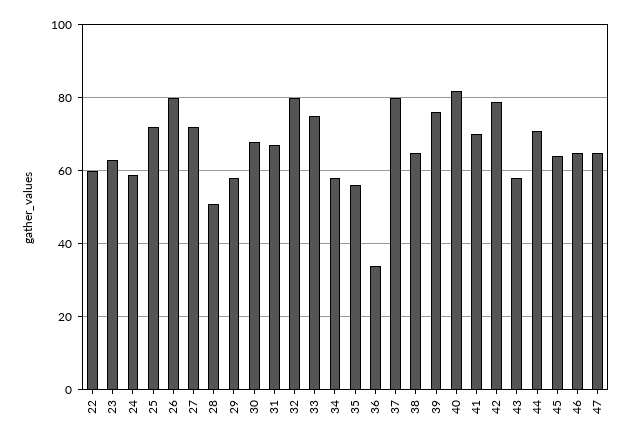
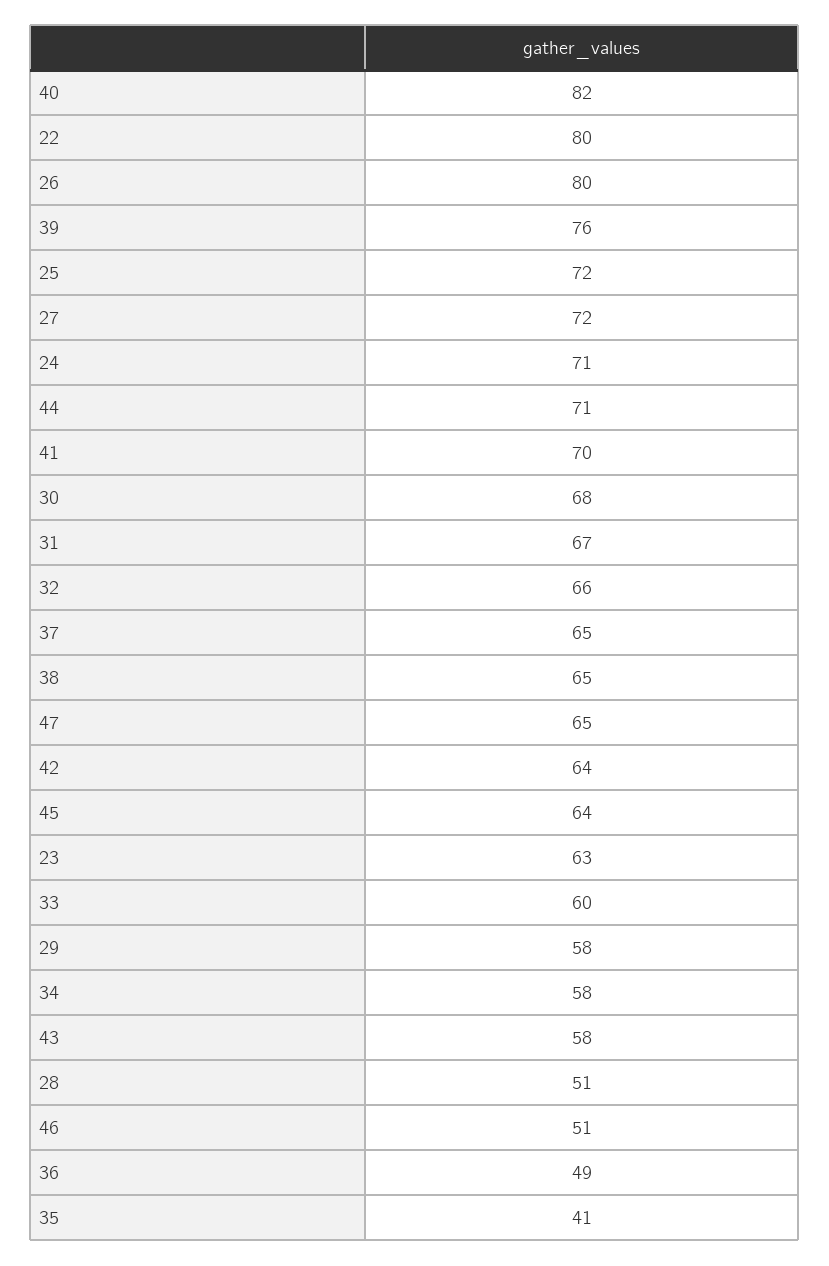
22: 60 -> 80
24: 60 -> 71
32: 80 -> 66
33: 75 -> 60
35: 55 -> 41
36: 35 -> 49
37: 80 -> 65
42: 80 -> 64
46: 65 -> 51

